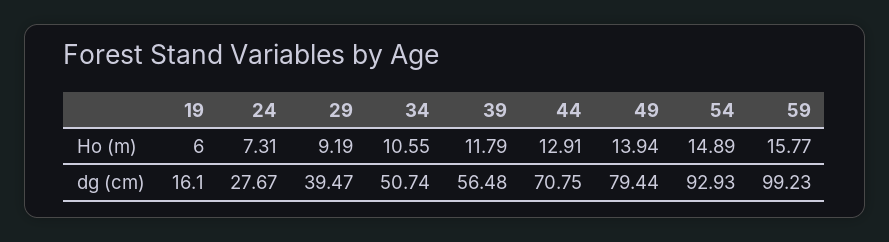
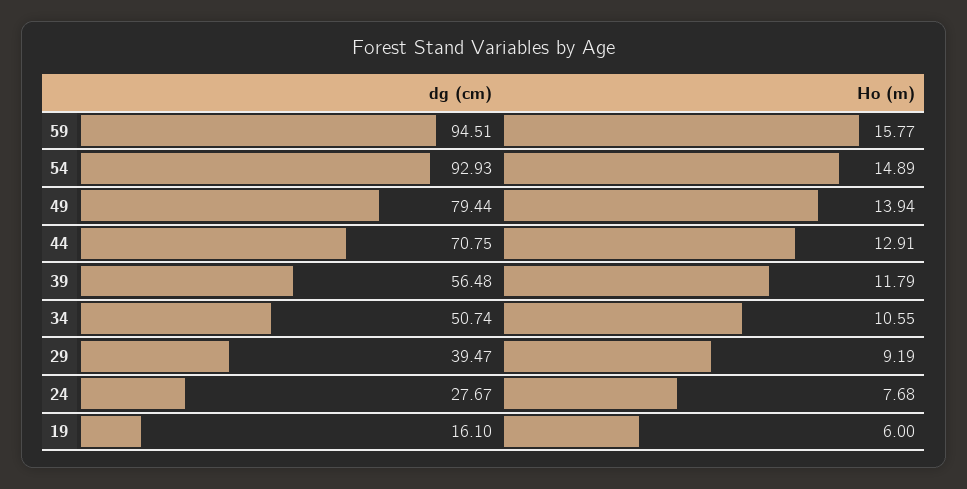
24, Ho (m): 7.31 -> 7.68
59, dg (cm): 99.23 -> 94.51

